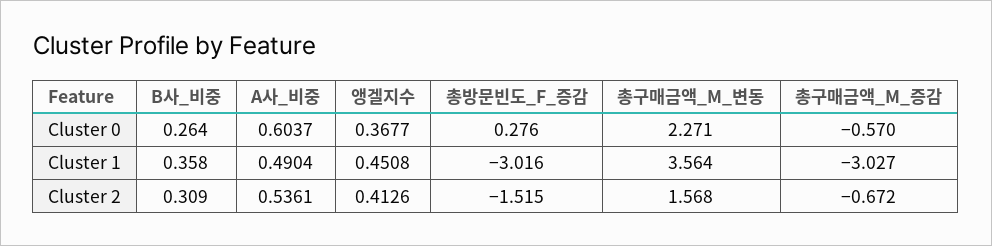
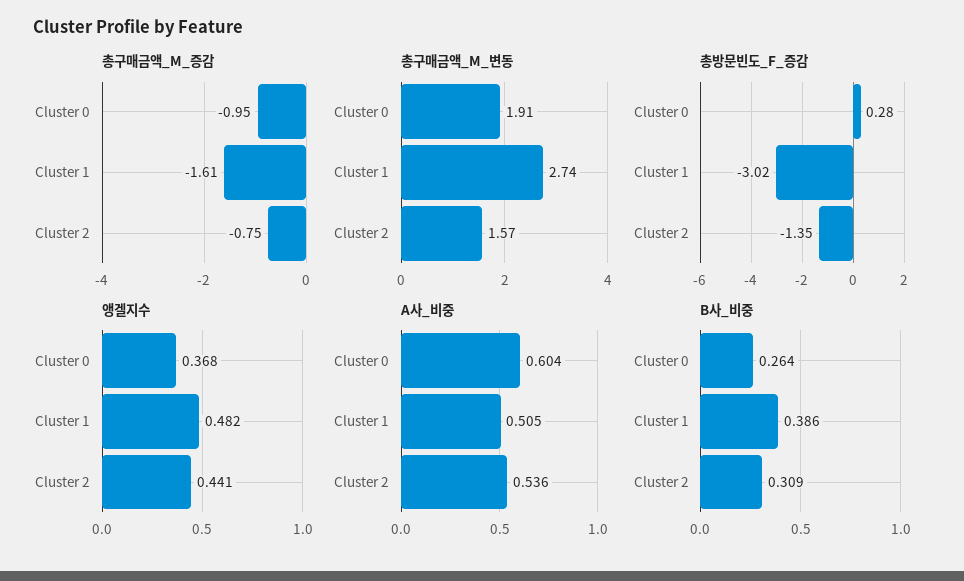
총구매금액_M_변동, Cluster 0: 2.271 -> 1.91
총구매금액_M_증감, Cluster 0: -0.57 -> -0.95
B사_비중, Cluster 1: 0.358 -> 0.386
A사_비중, Cluster 1: 0.4904 -> 0.505
앵겔지수, Cluster 1: 0.4508 -> 0.482
총구매금액_M_변동, Cluster 1: 3.564 -> 2.74
총구매금액_M_증감, Cluster 1: -3.027 -> -1.61
앵겔지수, Cluster 2: 0.4126 -> 0.441
총방문빈도_F_증감, Cluster 2: -1.515 -> -1.35
총구매금액_M_증감, Cluster 2: -0.672 -> -0.75

